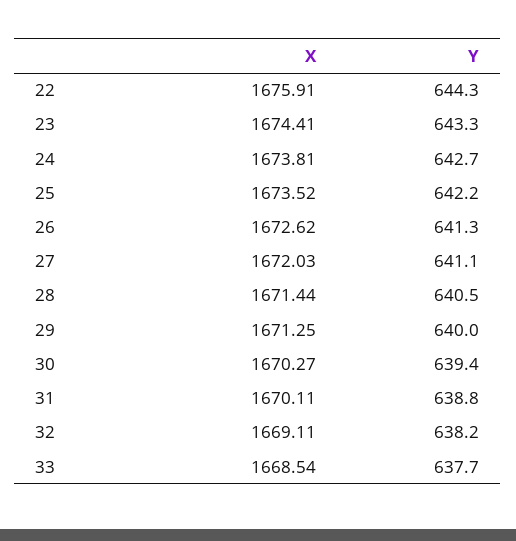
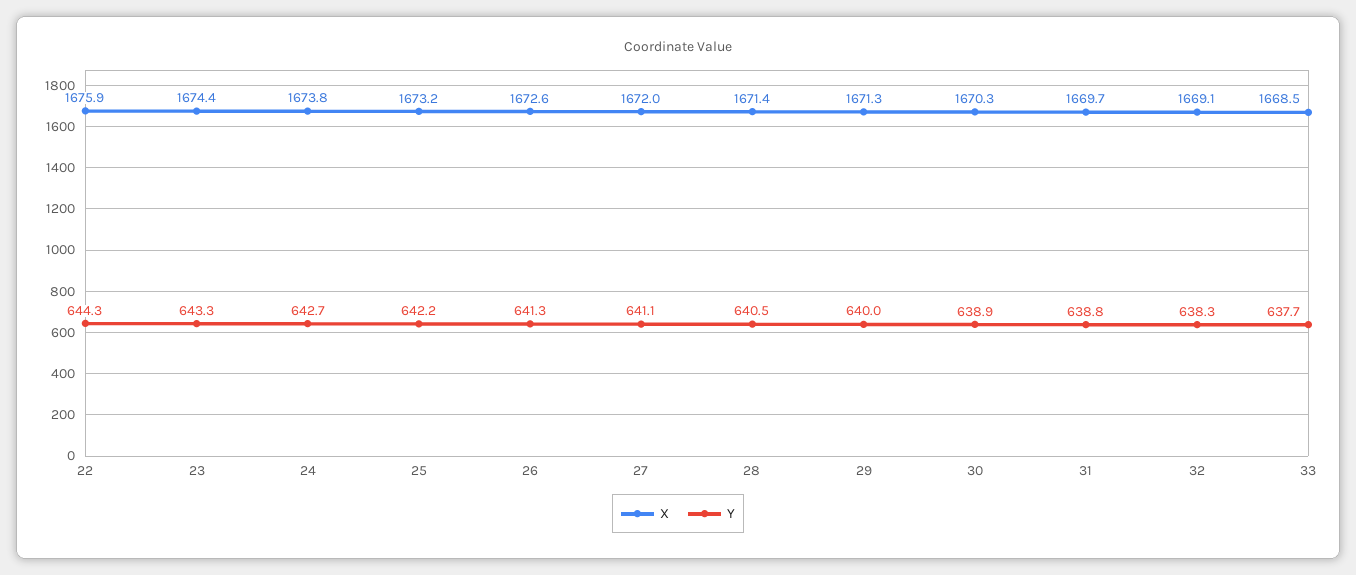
X, 25: 1673.52 -> 1673.2
Y, 30: 639.4 -> 638.9
X, 31: 1670.11 -> 1669.7
Y, 32: 638.2 -> 638.3

